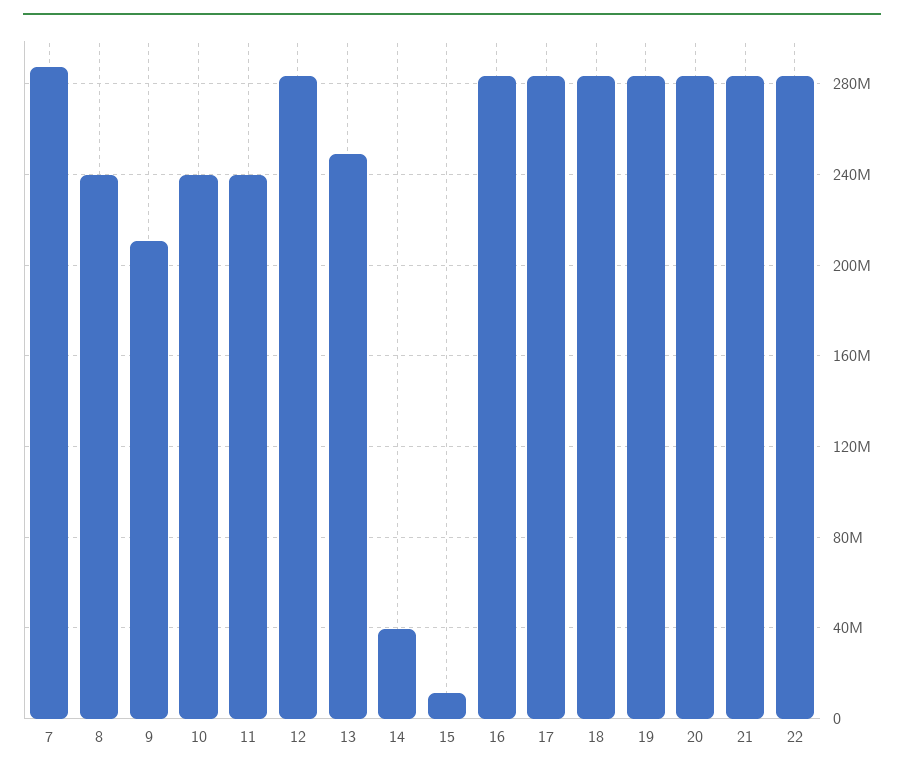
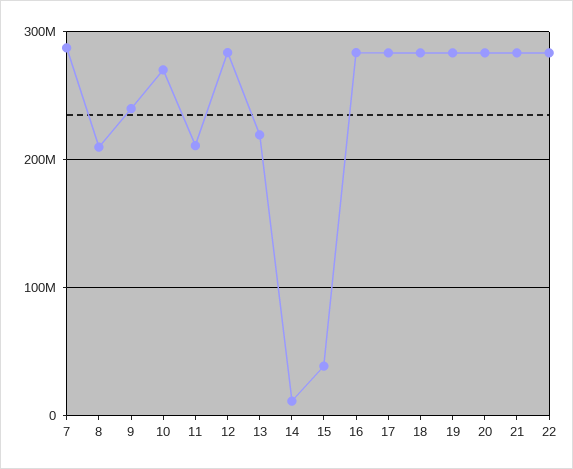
8: 240000000 -> 210000000
9: 210000000 -> 240000000
10: 240000000 -> 270000000
11: 240000000 -> 210000000
13: 250000000 -> 220000000
14: 40000000 -> 10000000
15: 10000000 -> 40000000

